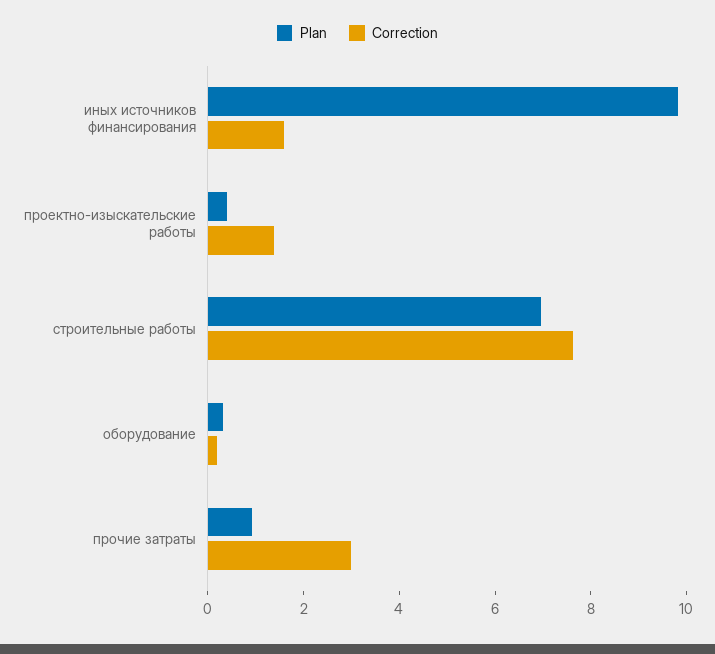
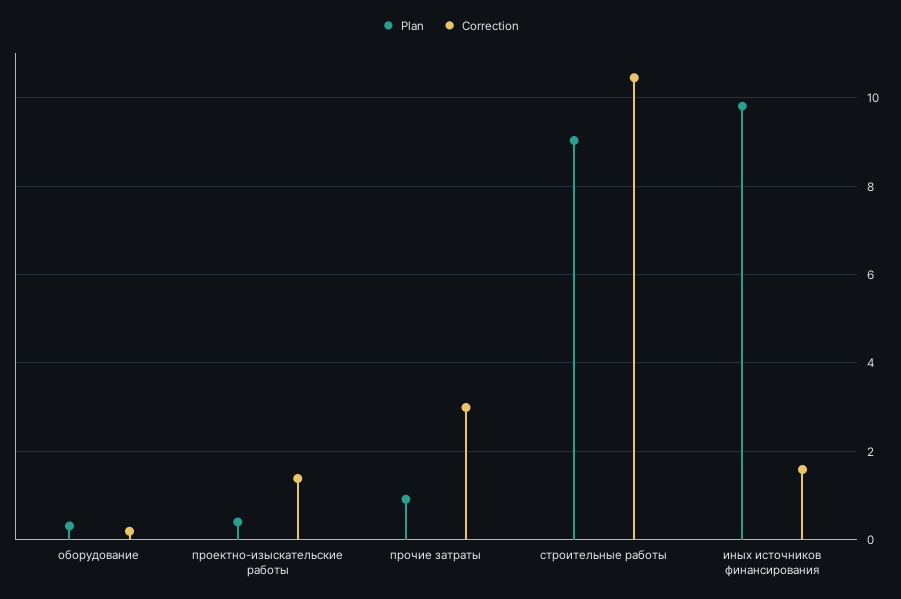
Plan, строительные работы: 7 -> 9
Correction, строительные работы: 7.5 -> 10.4

